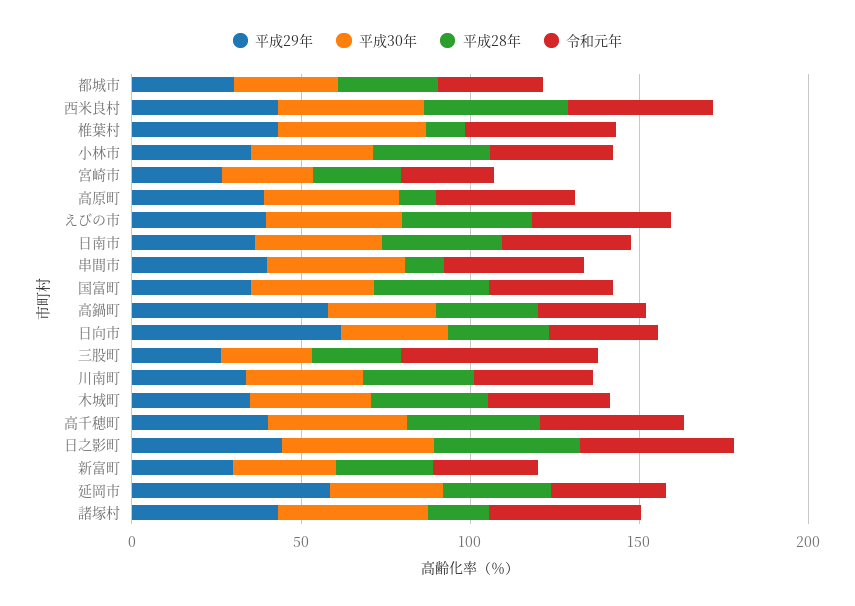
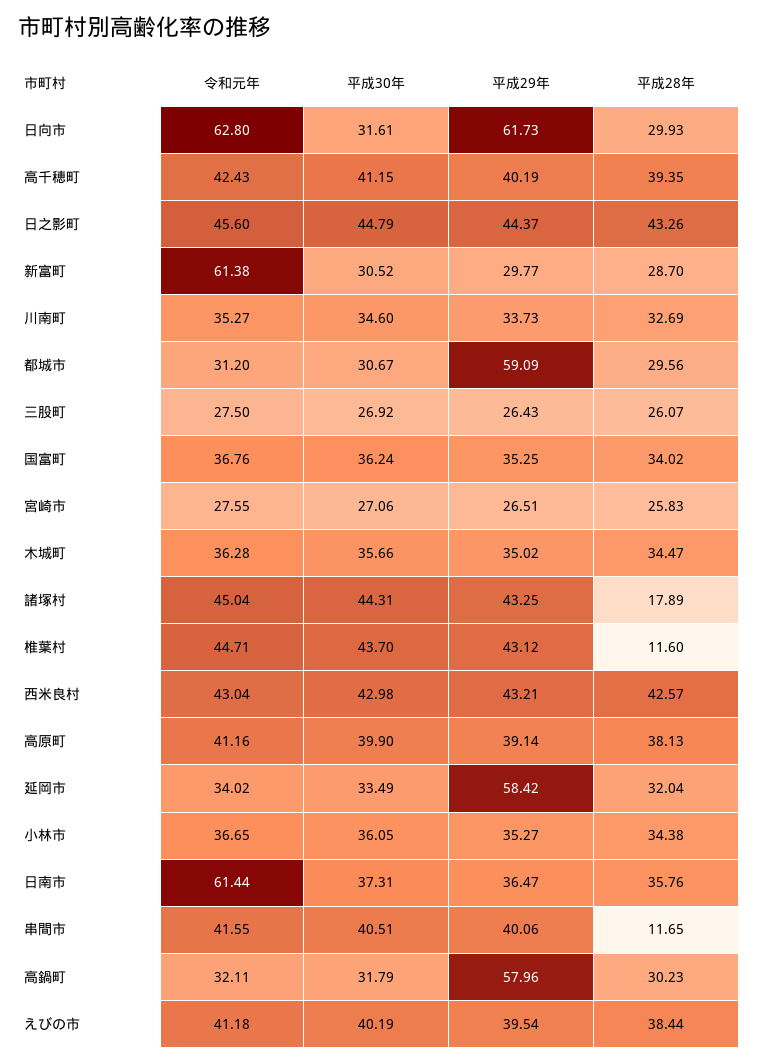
平成29年, 都城市: 30 -> 59.09
平成28年, 高原町: 10 -> 38.13
令和元年, 日南市: 40 -> 61.44
令和元年, 日向市: 30 -> 62.8
令和元年, 三股町: 60 -> 27.5
令和元年, 新富町: 30 -> 61.38

